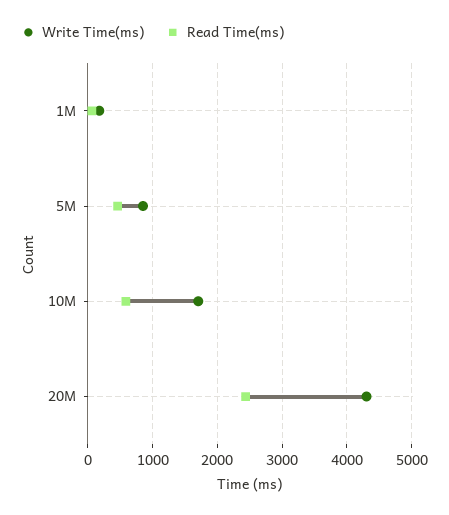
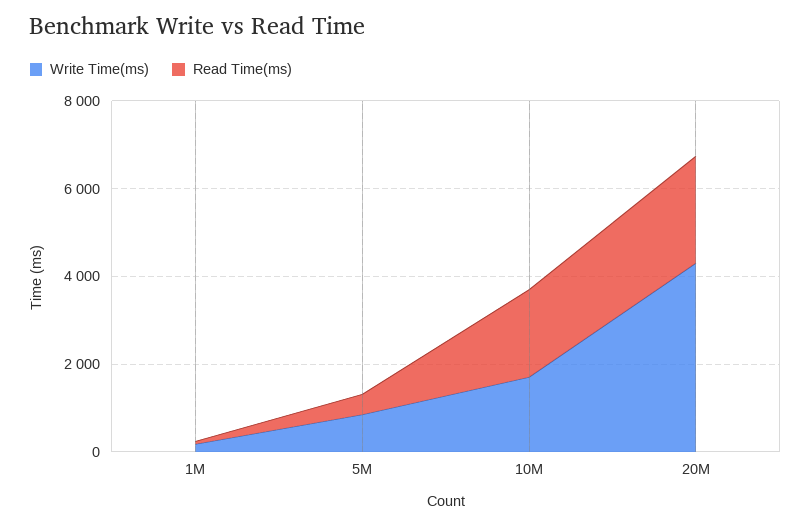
Read Time(ms), 10M: 600 -> 2000

